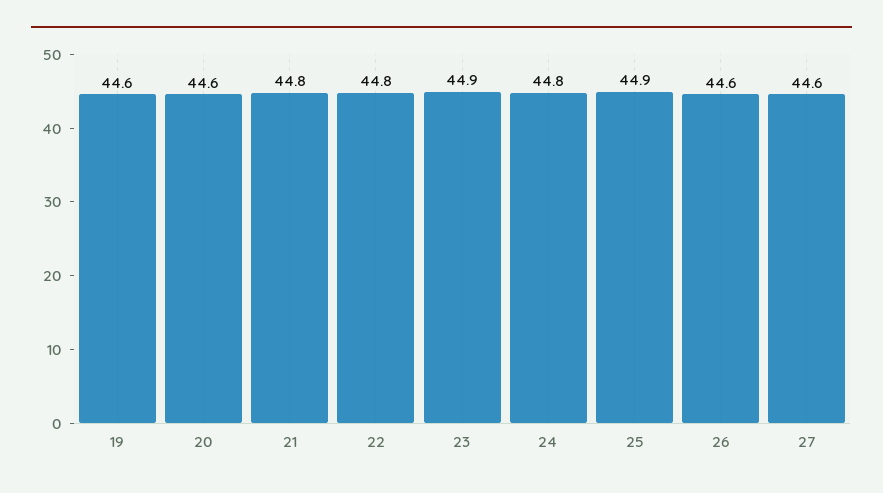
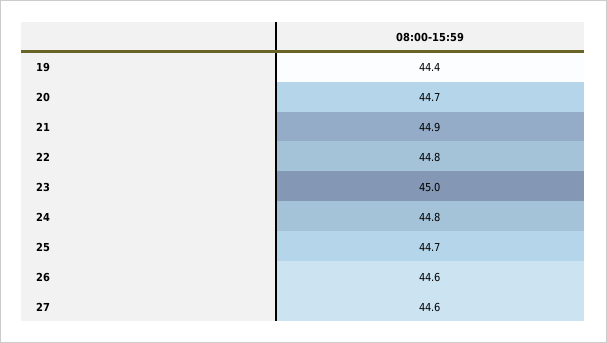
19: 44.6 -> 44.4
20: 44.6 -> 44.7
21: 44.8 -> 44.9
23: 44.9 -> 45
25: 44.9 -> 44.7

